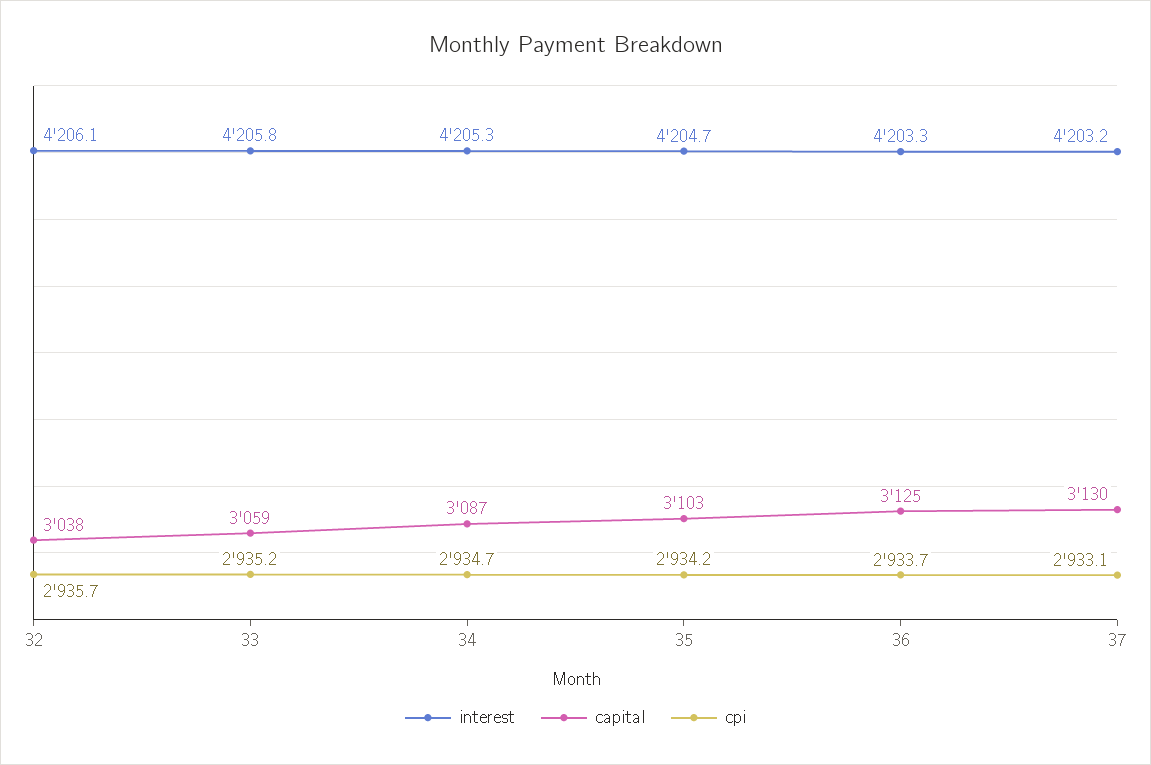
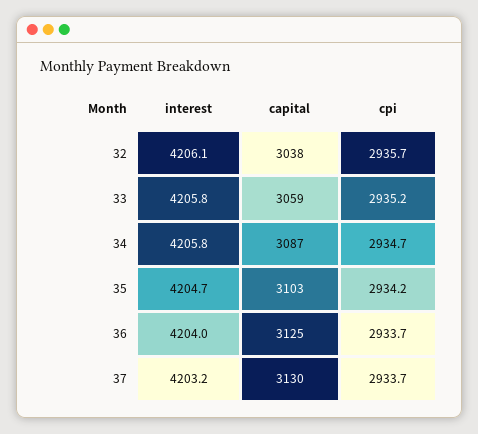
interest, 34: 4205.3 -> 4205.8
interest, 36: 4203.3 -> 4204
cpi, 37: 2933.1 -> 2933.7

